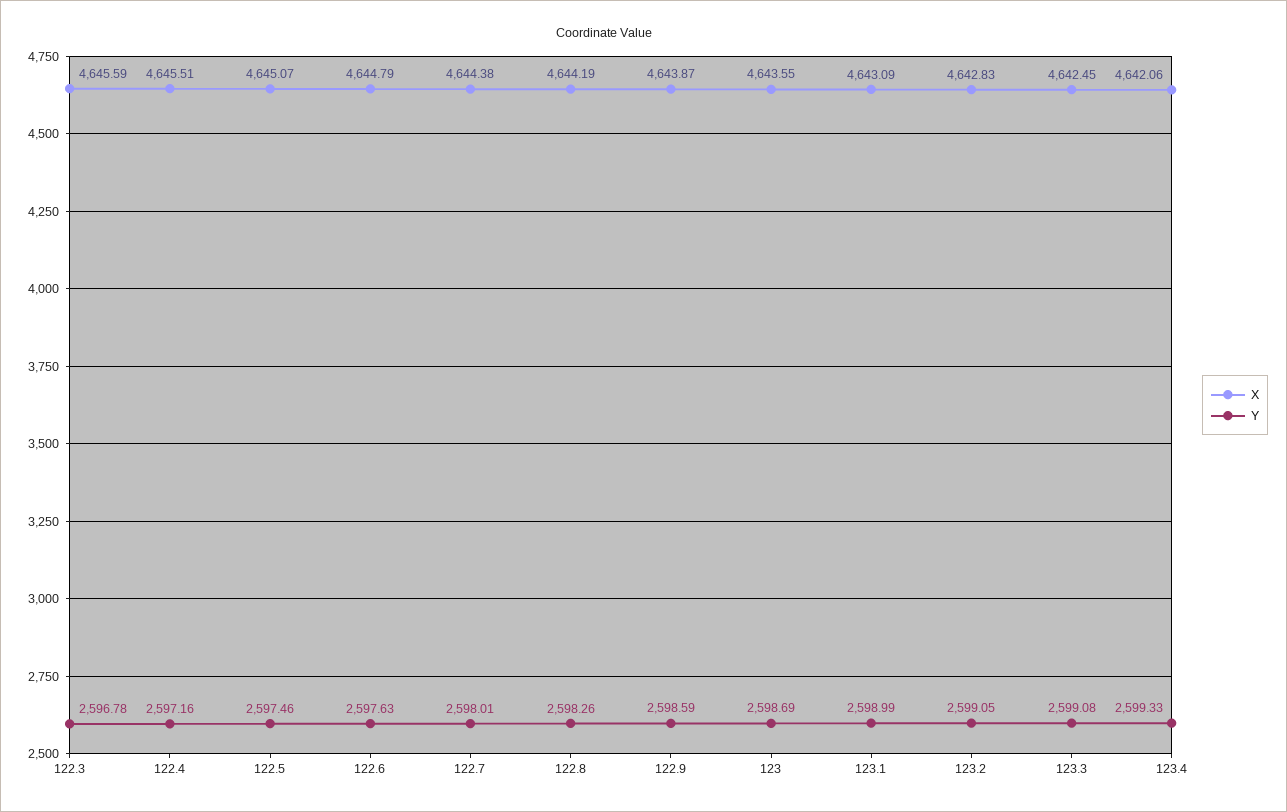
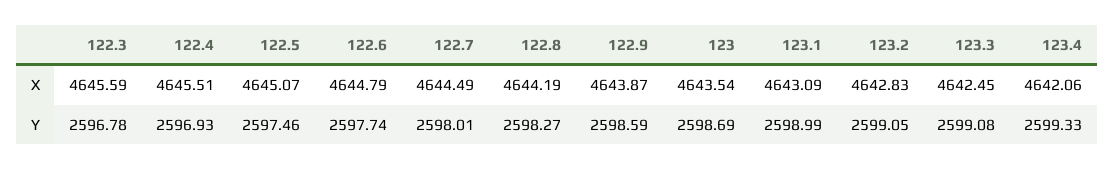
Y, 122.4: 2597.16 -> 2596.93
Y, 122.6: 2597.63 -> 2597.74
X, 122.7: 4644.38 -> 4644.49
Y, 122.8: 2598.26 -> 2598.27
X, 123: 4643.55 -> 4643.54

